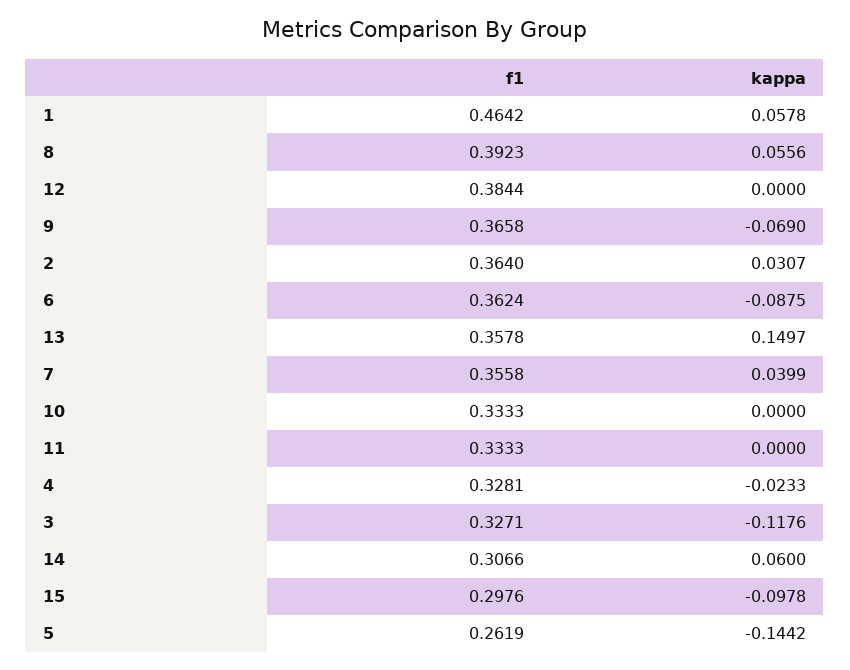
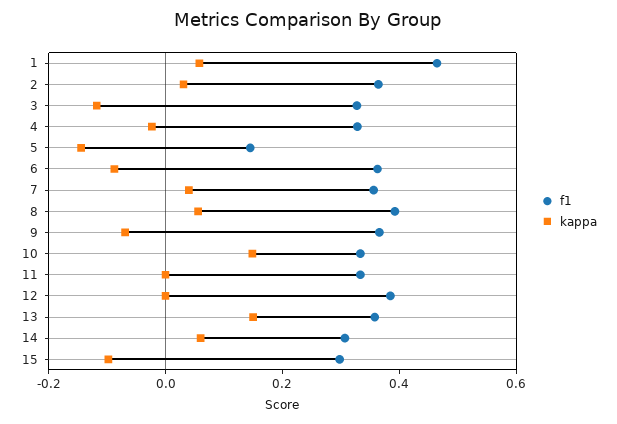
kappa, 10: 0 -> 0.15
f1, 5: 0.2619 -> 0.15

